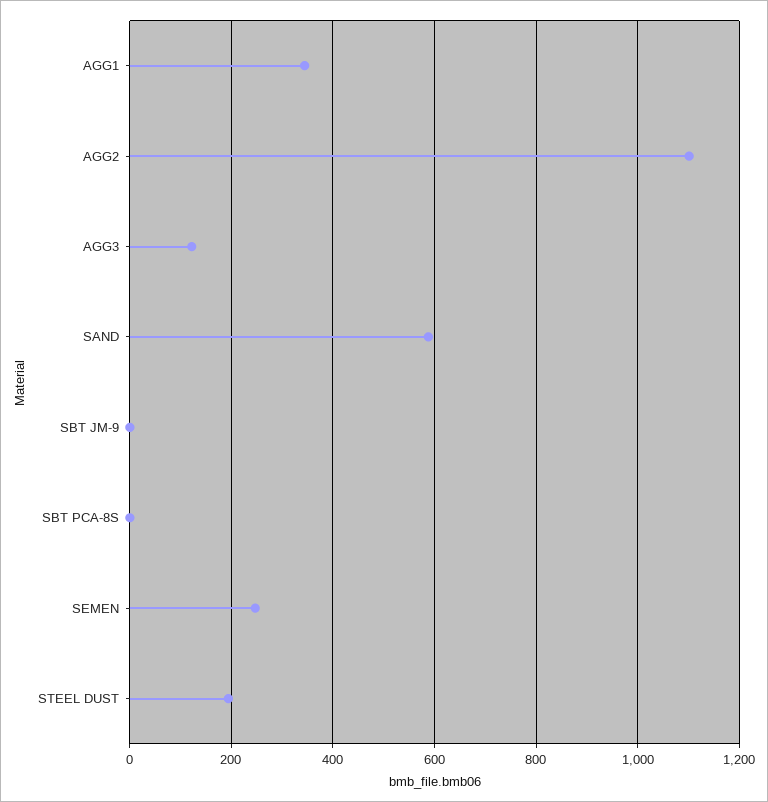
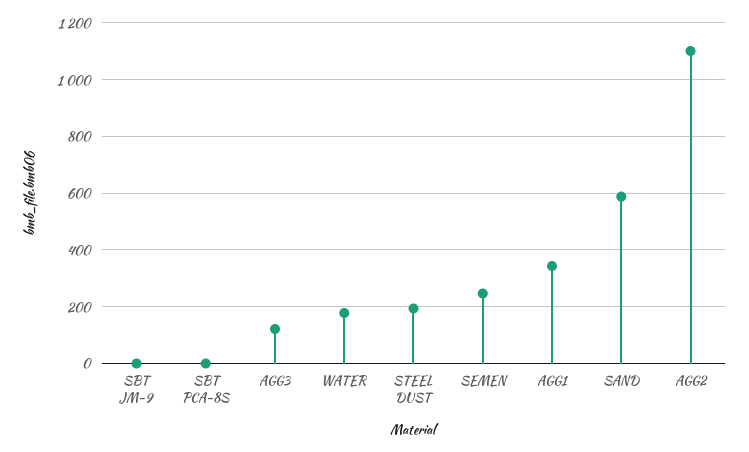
WATER: none -> 175

